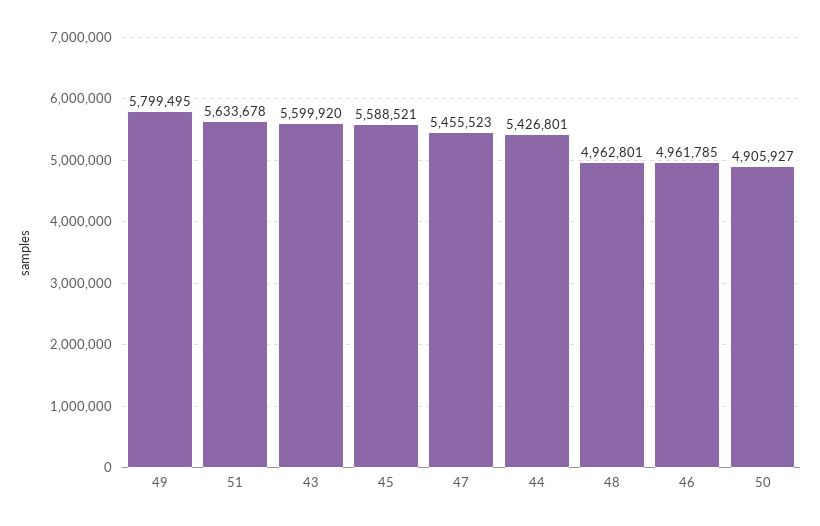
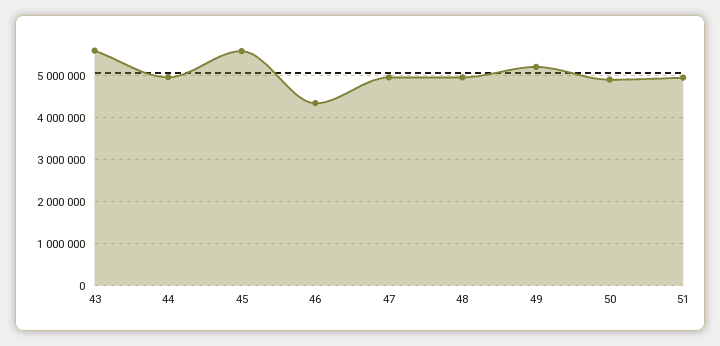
49: 5799495 -> 5200000
51: 5633678 -> 5000000
47: 5455523 -> 5000000
44: 5426801 -> 5000000
46: 4961785 -> 4400000

